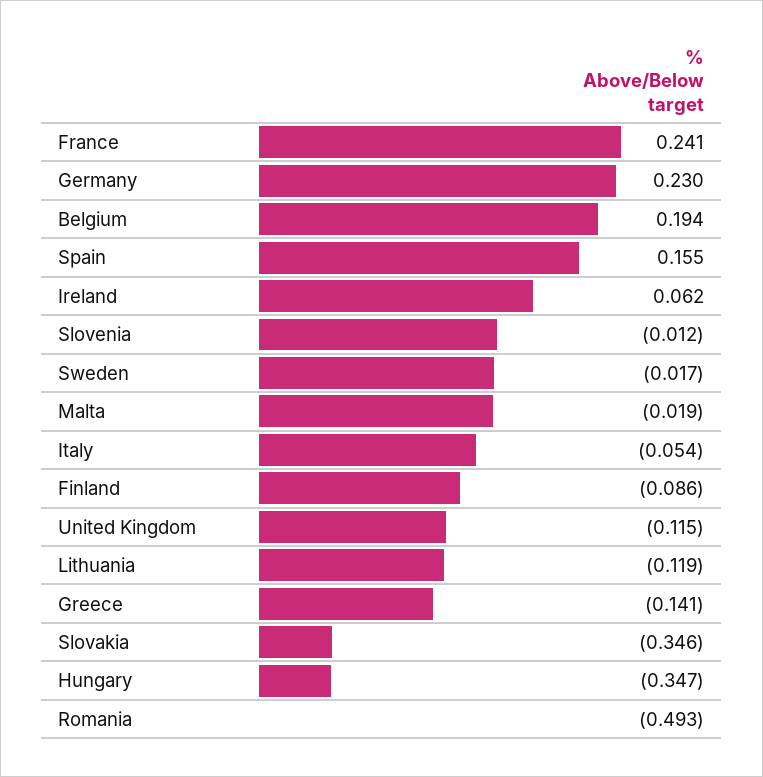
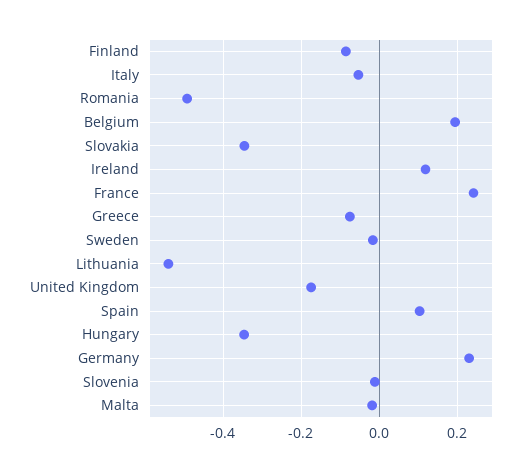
Spain: 0.155 -> 0.1
Ireland: 0.062 -> 0.12
United Kingdom: -0.115 -> -0.18
Lithuania: -0.119 -> -0.54
Greece: -0.141 -> -0.08

